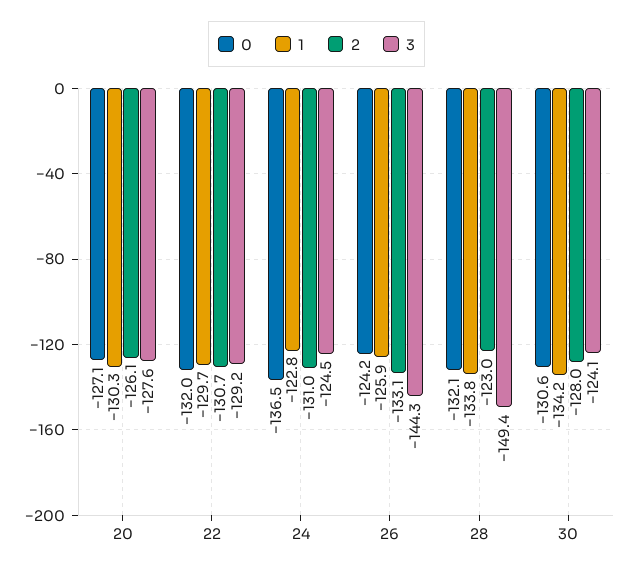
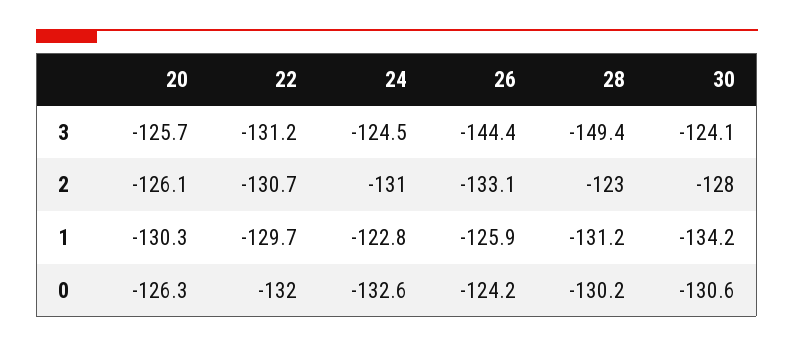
0, 20: -127.1 -> -126.3
3, 20: -127.6 -> -125.7
3, 22: -129.2 -> -131.2
0, 24: -136.5 -> -132.6
3, 26: -144.3 -> -144.4
0, 28: -132.1 -> -130.2
1, 28: -133.8 -> -131.2

